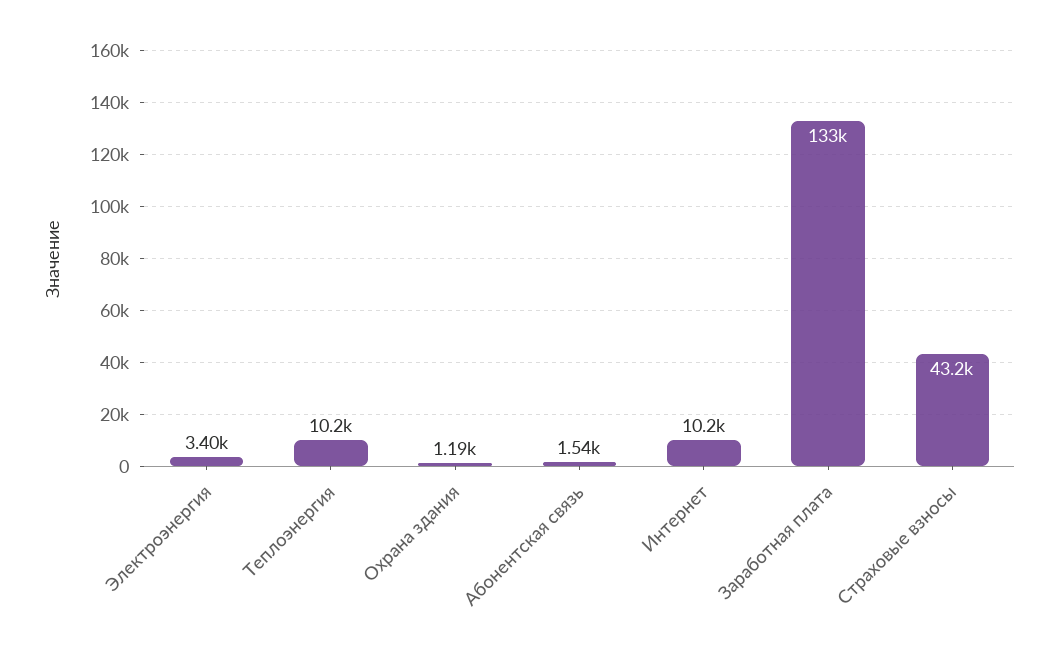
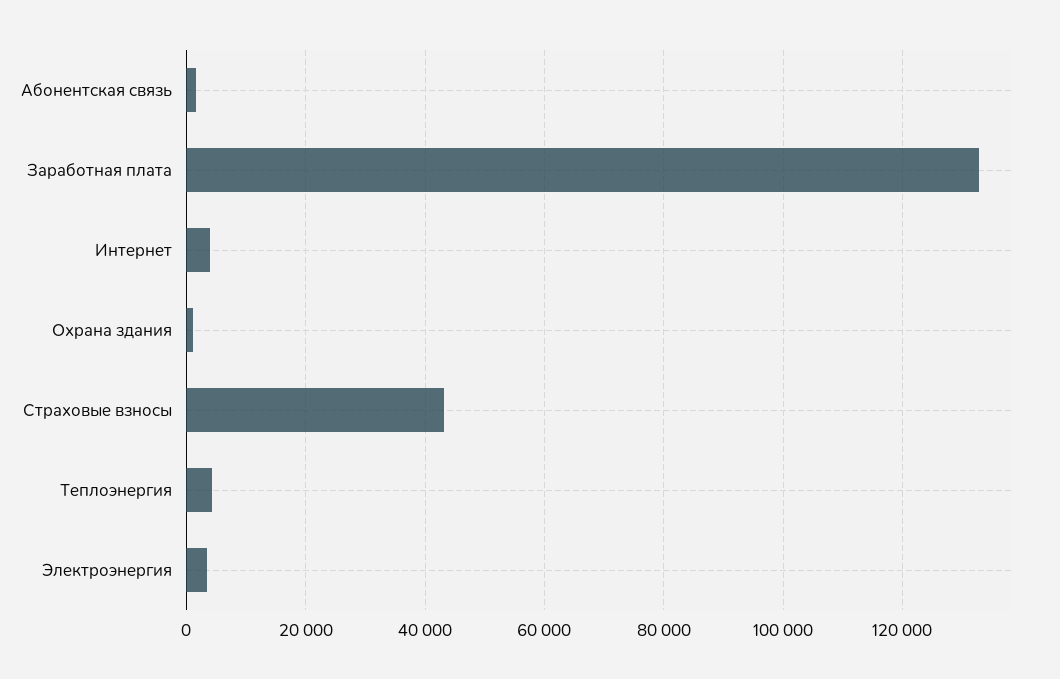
Теплоэнергия: 10200 -> 4000
Интернет: 10200 -> 4000

